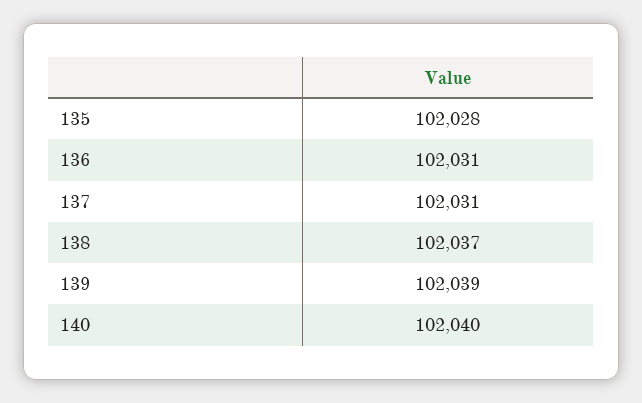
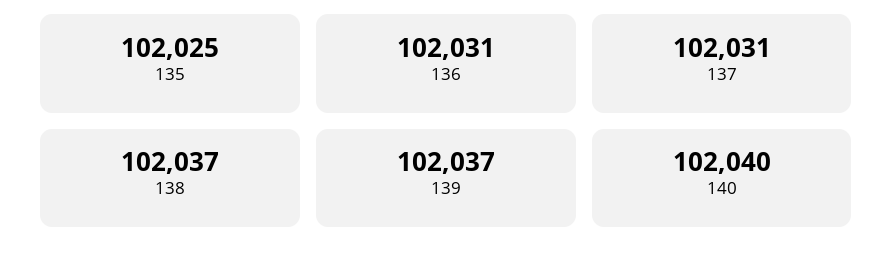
135: 102028 -> 102025
139: 102039 -> 102037

